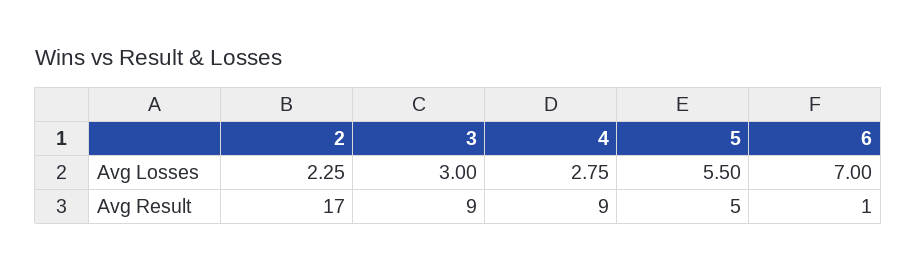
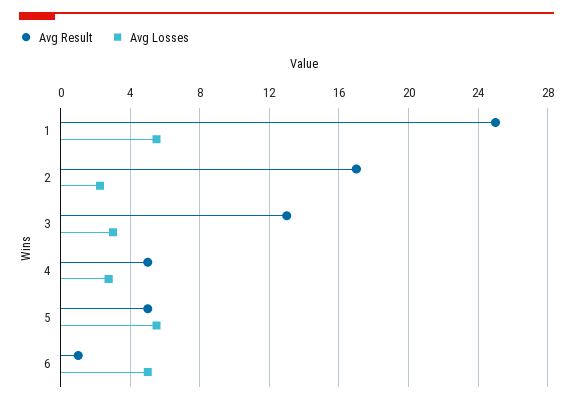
Avg Losses, 6: 7 -> 5
Avg Result, 3: 9 -> 13
Avg Result, 4: 9 -> 5
Avg Result, 1: none -> 25
Avg Losses, 1: none -> 5.5

